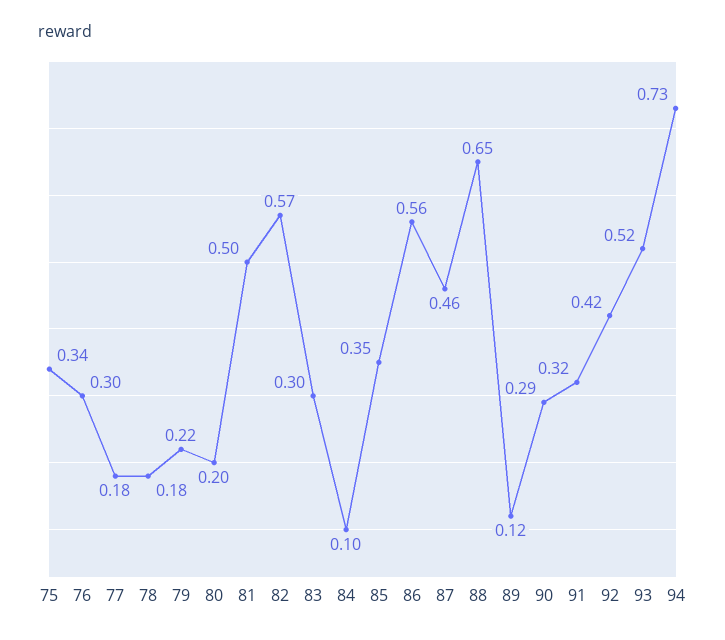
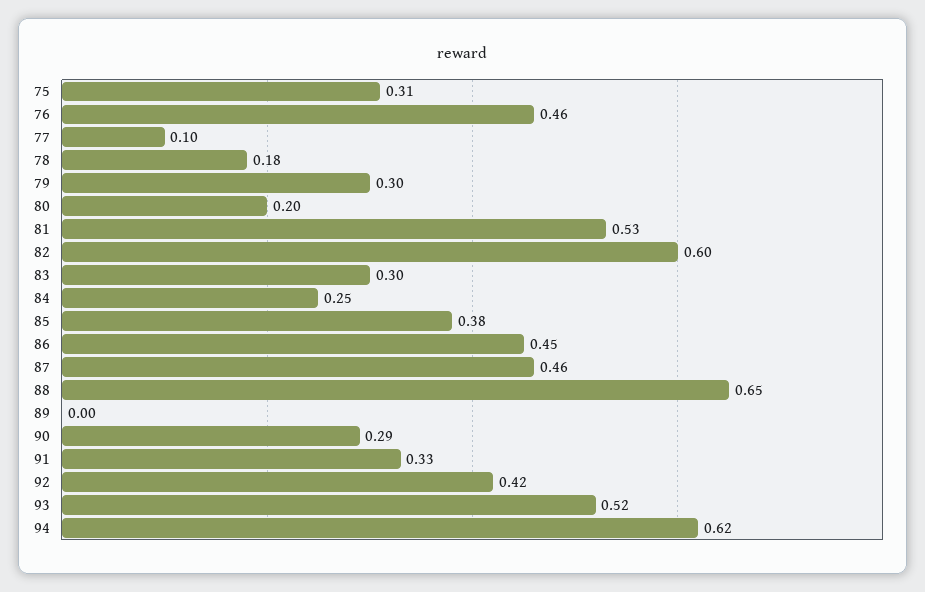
75: 0.34 -> 0.31
76: 0.3 -> 0.46
77: 0.18 -> 0.1
79: 0.22 -> 0.3
81: 0.5 -> 0.53
82: 0.57 -> 0.6
84: 0.1 -> 0.25
85: 0.35 -> 0.38
86: 0.56 -> 0.45
89: 0.12 -> 0
91: 0.32 -> 0.33
94: 0.73 -> 0.62

